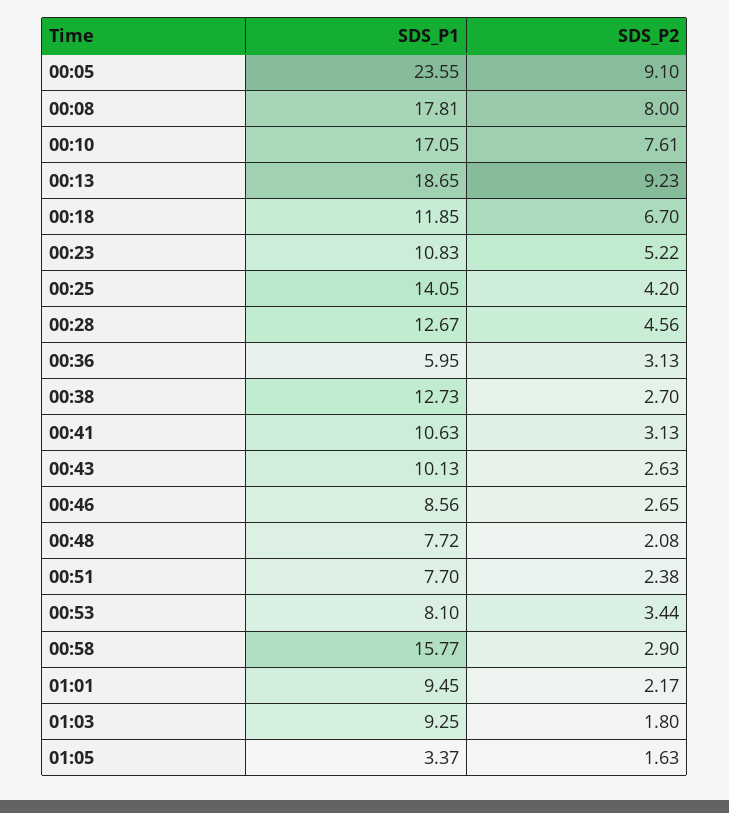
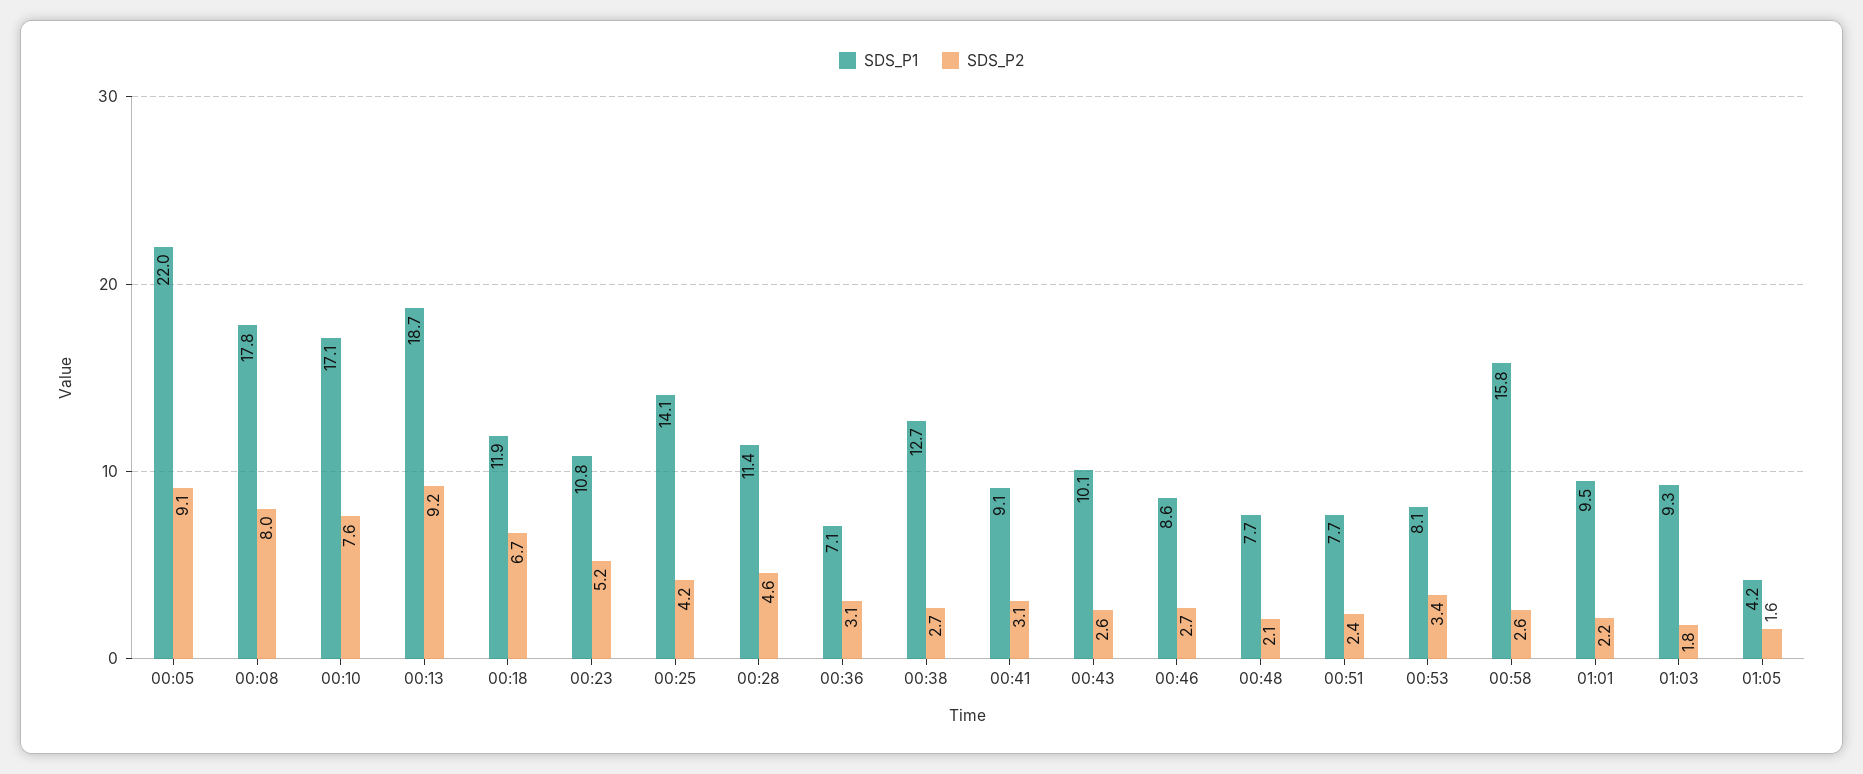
SDS_P1, 00:05: 23.55 -> 22
SDS_P1, 00:28: 12.67 -> 11.4
SDS_P1, 00:36: 5.95 -> 7.1
SDS_P1, 00:41: 10.63 -> 9.1
SDS_P2, 00:58: 2.9 -> 2.6
SDS_P1, 01:05: 3.37 -> 4.2

